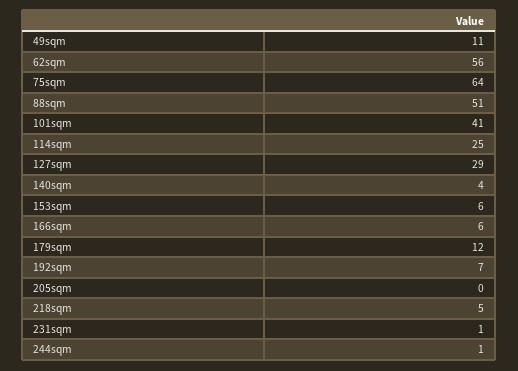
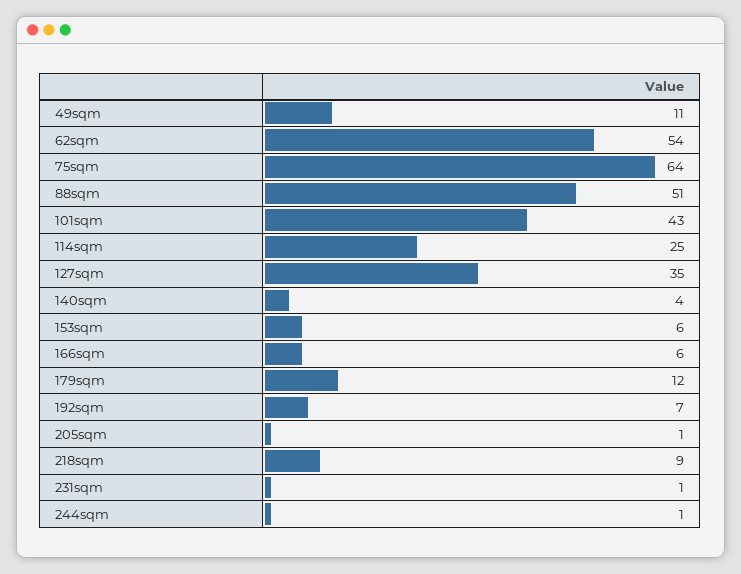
62sqm: 56 -> 54
101sqm: 41 -> 43
127sqm: 29 -> 35
205sqm: 0 -> 1
218sqm: 5 -> 9

